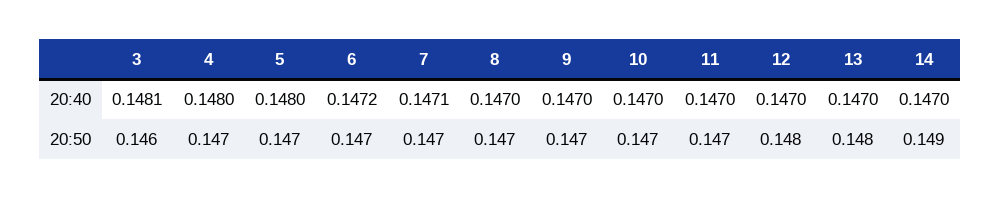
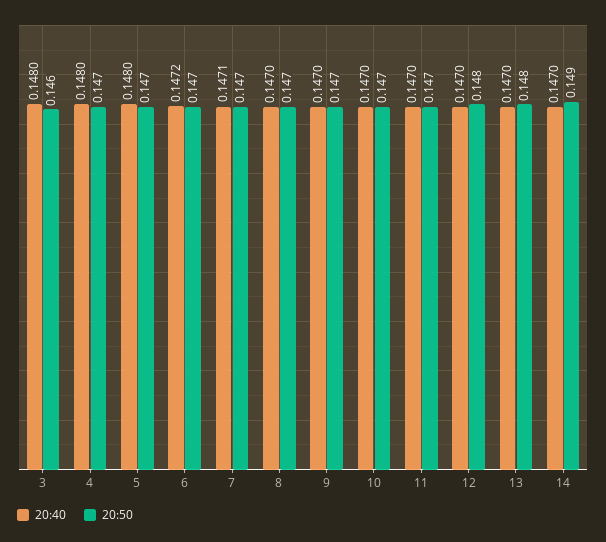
20:40, 3: 0.1481 -> 0.148

